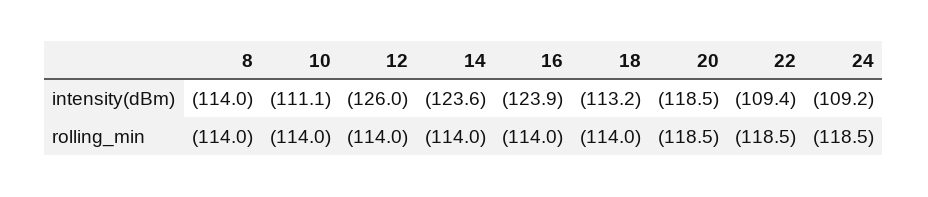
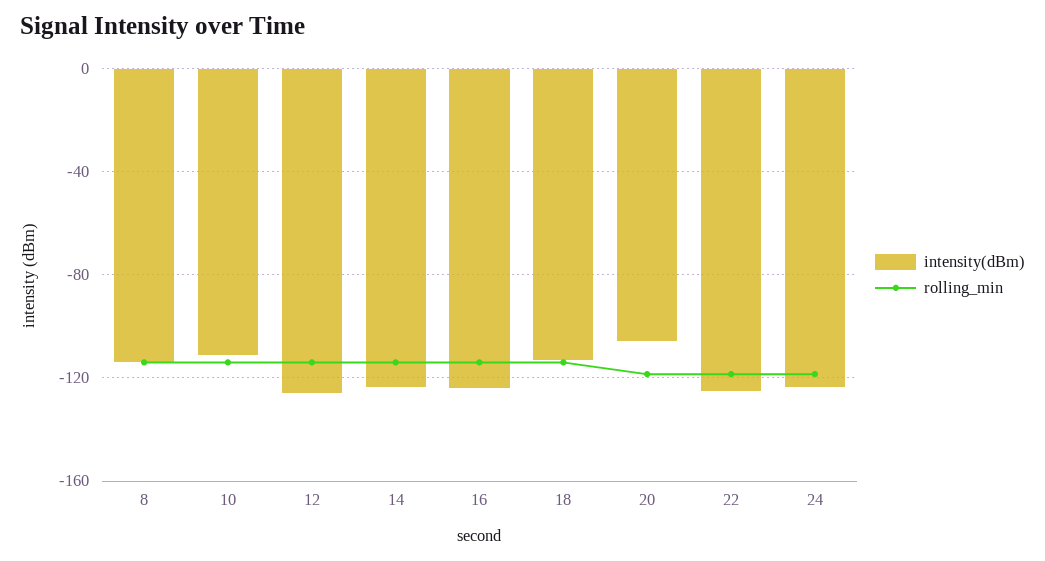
intensity(dBm), 20: -118.5 -> -105
intensity(dBm), 22: -109.4 -> -125
intensity(dBm), 24: -109.2 -> -125

